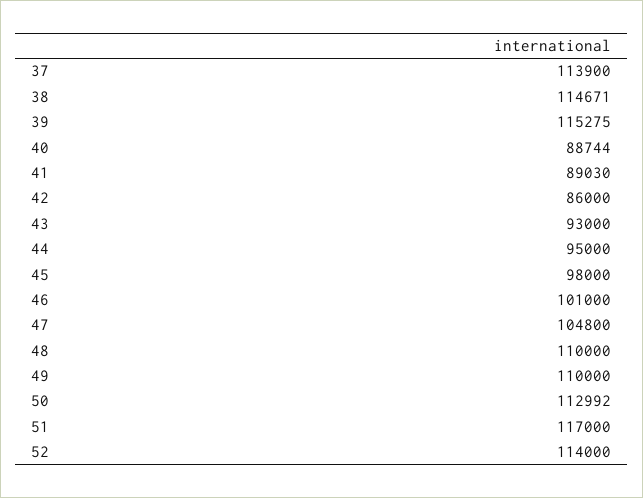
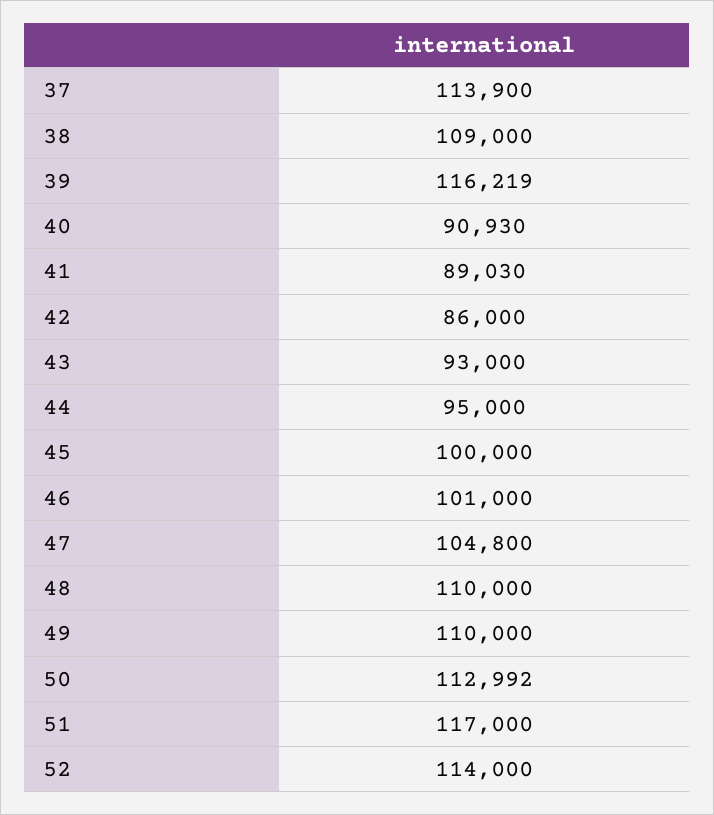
38: 114671 -> 109000
39: 115275 -> 116219
40: 88744 -> 90930
45: 98000 -> 100000

